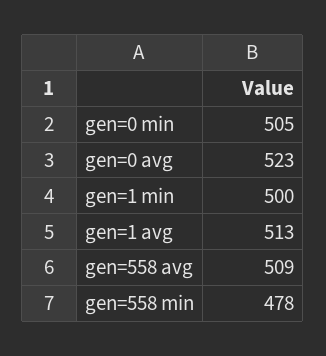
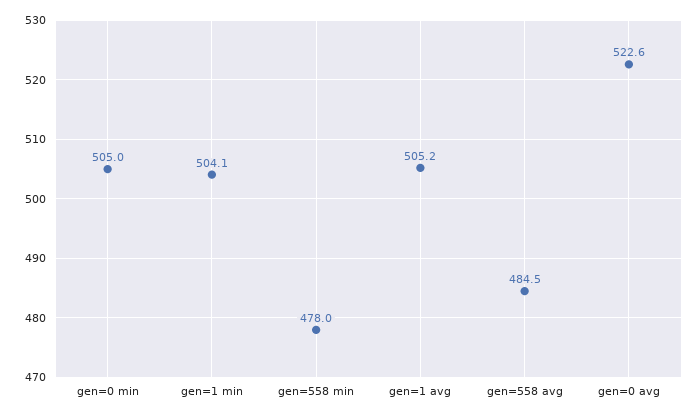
gen=1 min: 500 -> 504.1
gen=1 avg: 513 -> 505.2
gen=558 avg: 509 -> 484.5

